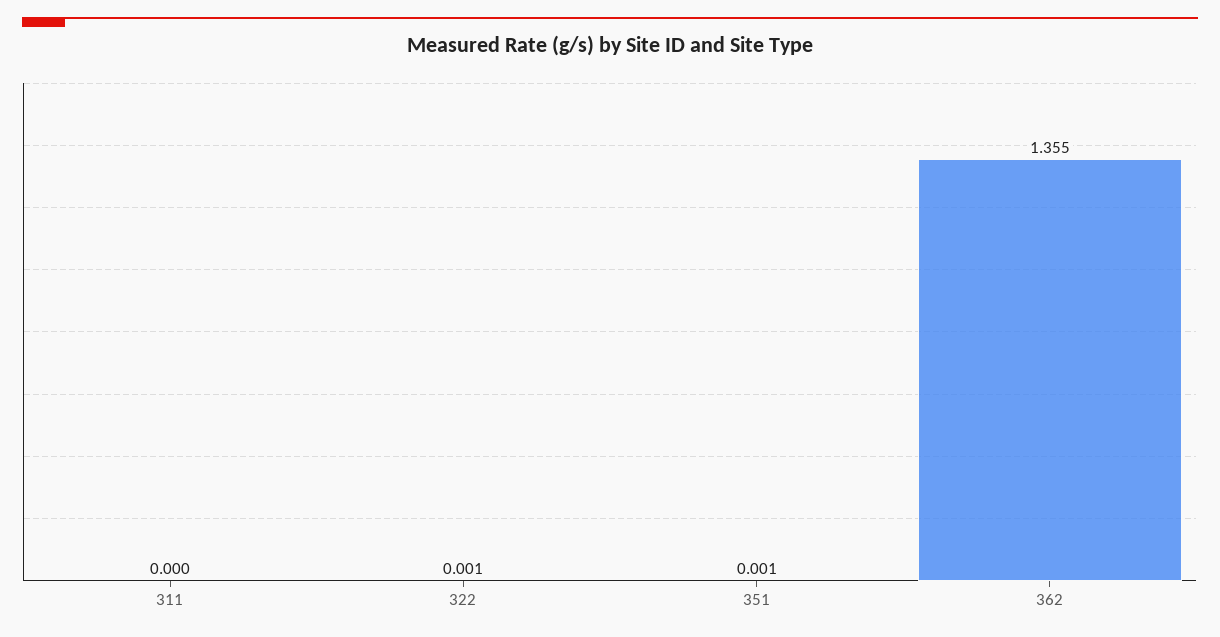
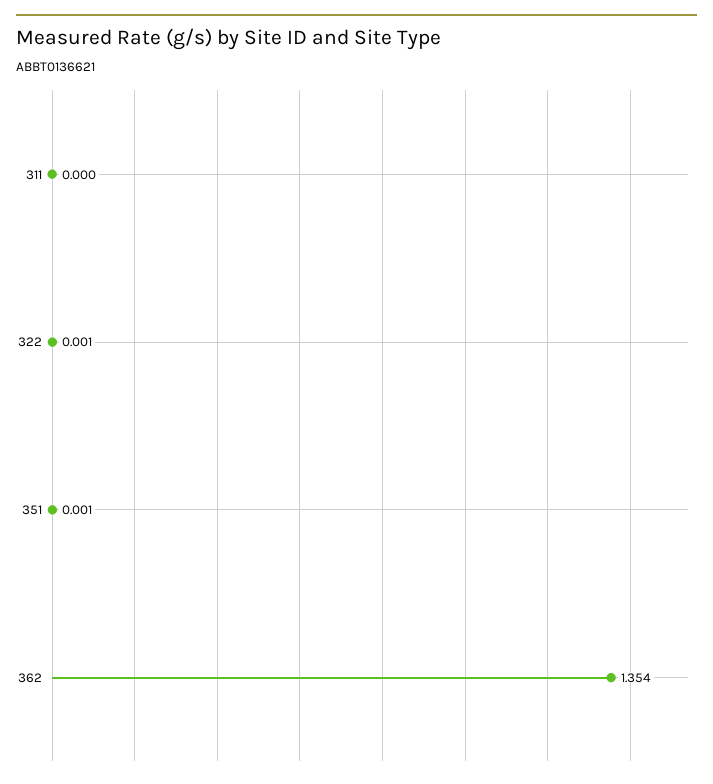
362: 1.355 -> 1.354

